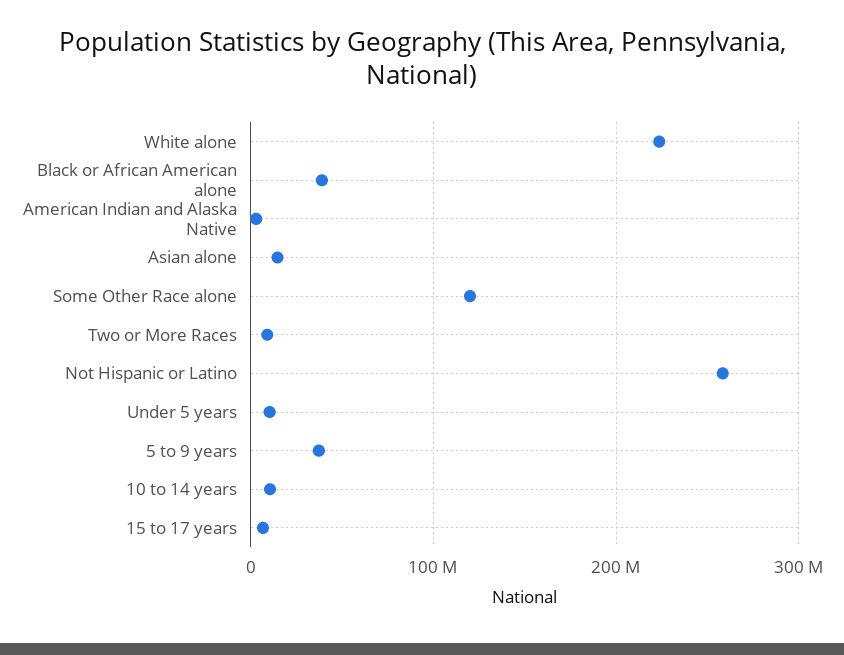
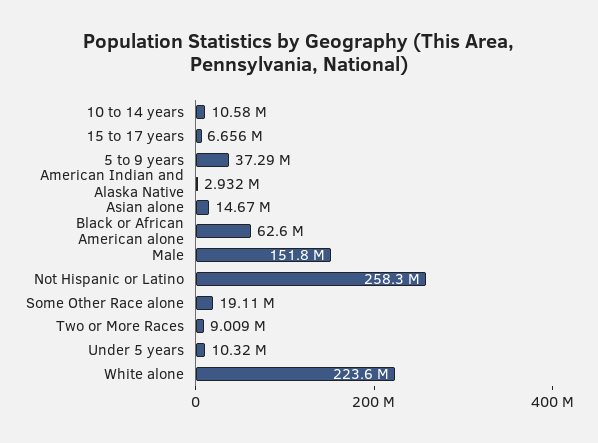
Black or African American alone: 40000000 -> 62600000
Some Other Race alone: 120000000 -> 19110000
Male: none -> 151800000

